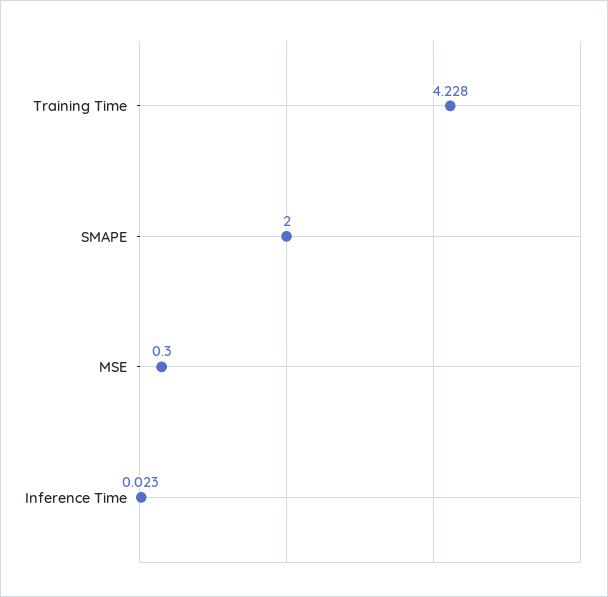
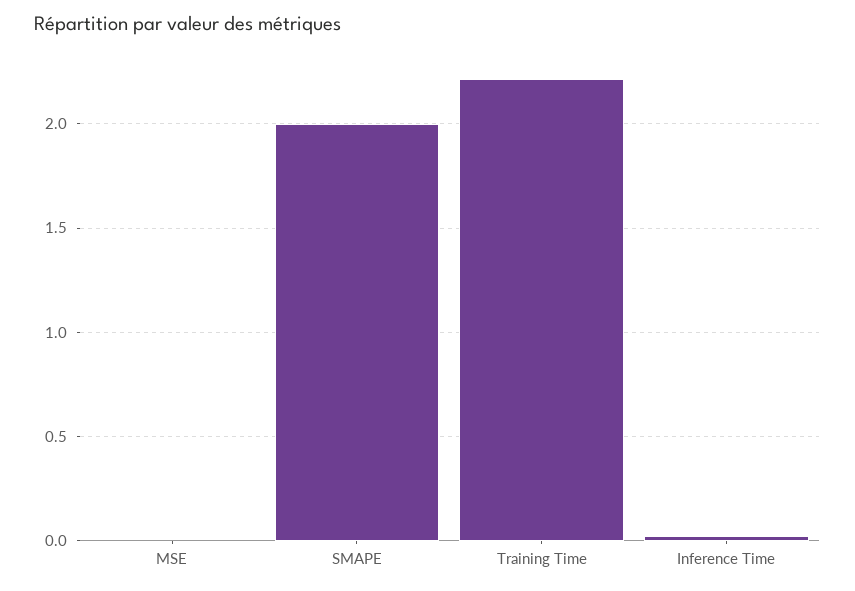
Training Time: 4.228 -> 2.2
MSE: 0.3 -> 0

